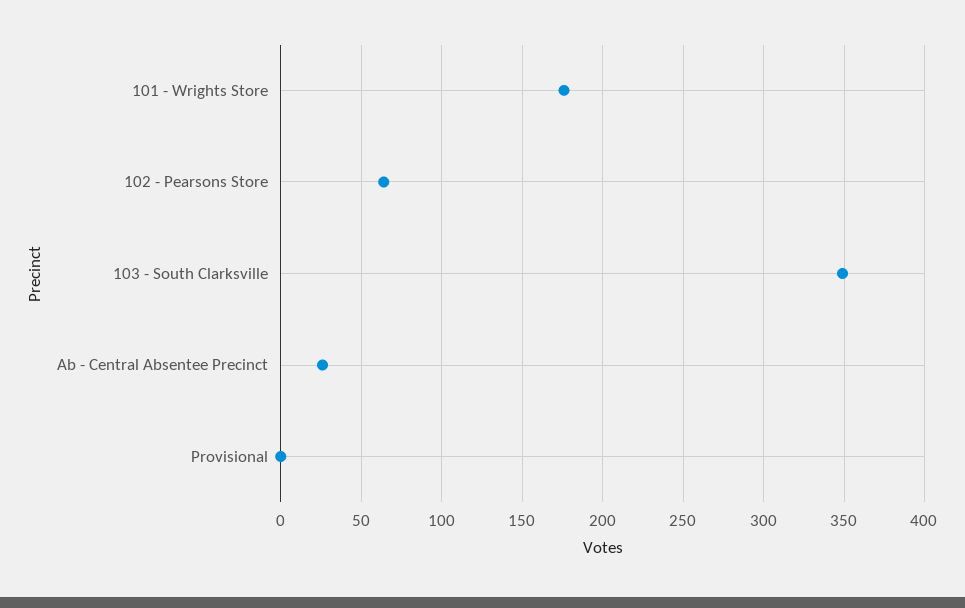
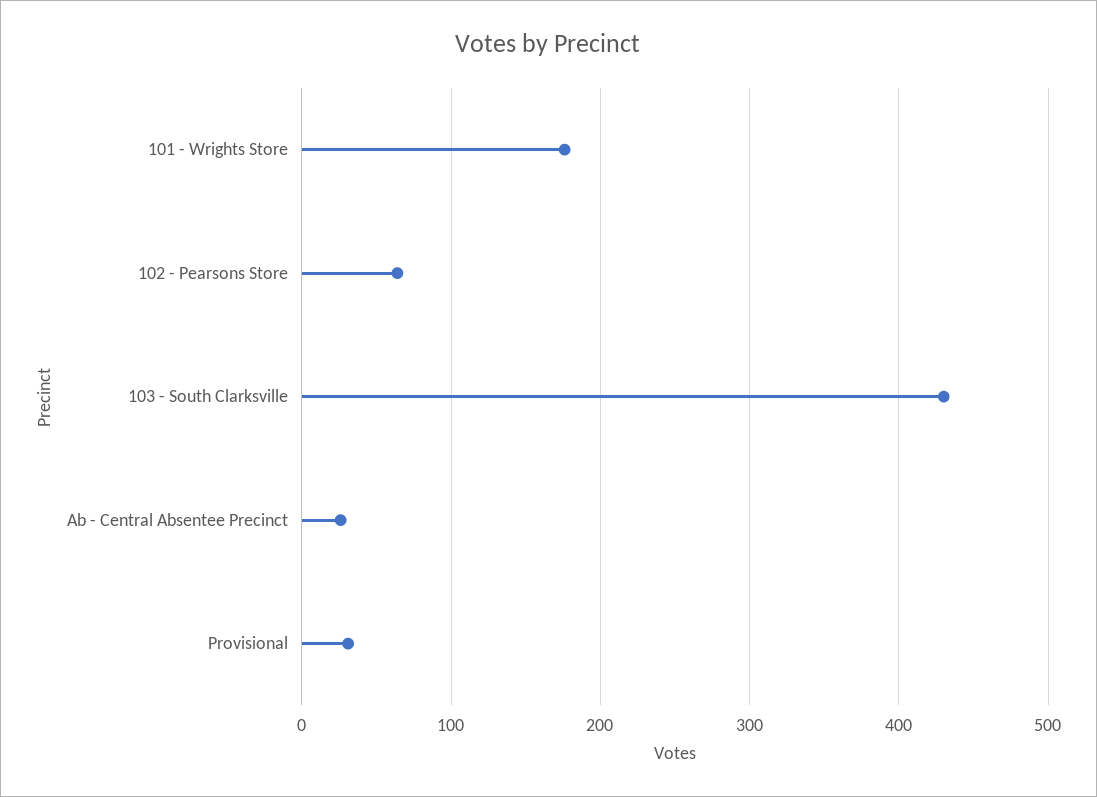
103 - South Clarksville: 350 -> 430
Provisional: 0 -> 30

